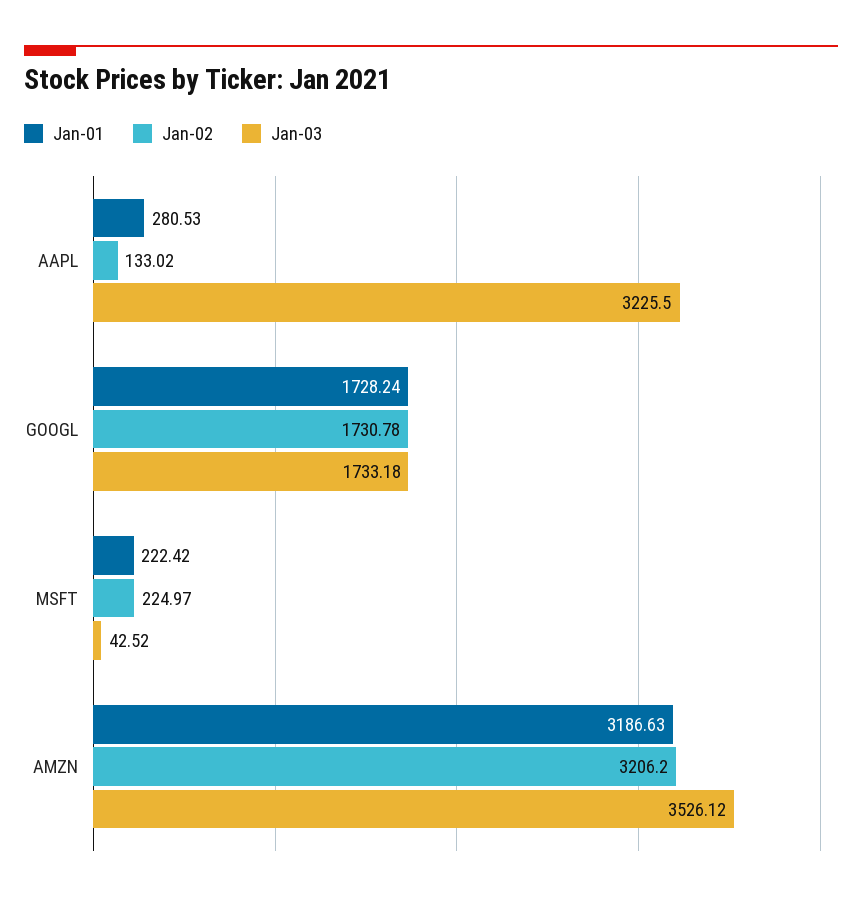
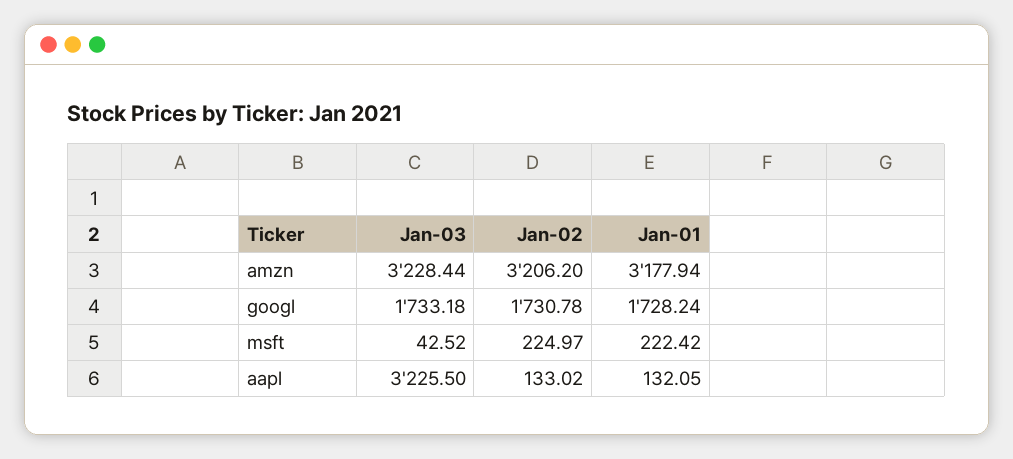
Jan-01, AAPL: 280.53 -> 132.05
Jan-01, AMZN: 3186.63 -> 3177.94
Jan-03, AMZN: 3526.12 -> 3228.44

